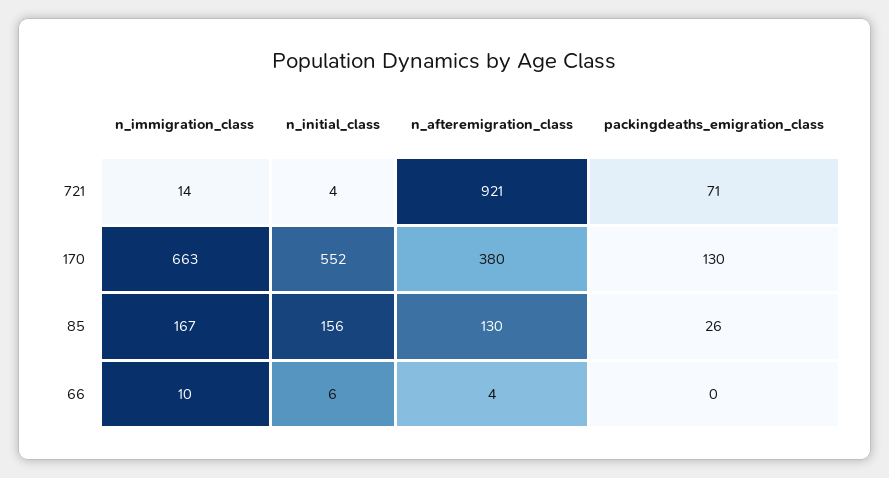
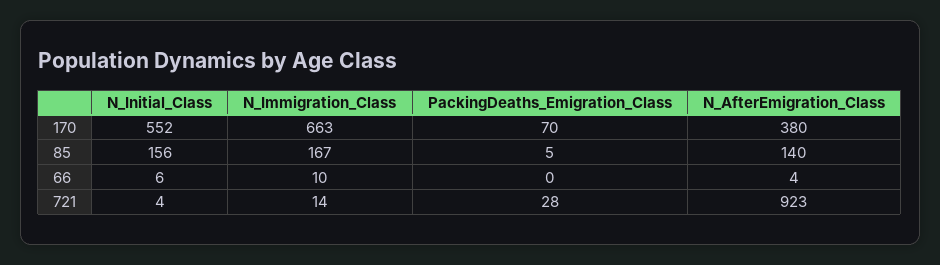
n_afteremigration_class, 721: 921 -> 923
packingdeaths_emigration_class, 721: 71 -> 28
packingdeaths_emigration_class, 170: 130 -> 70
n_afteremigration_class, 85: 130 -> 140
packingdeaths_emigration_class, 85: 26 -> 5

